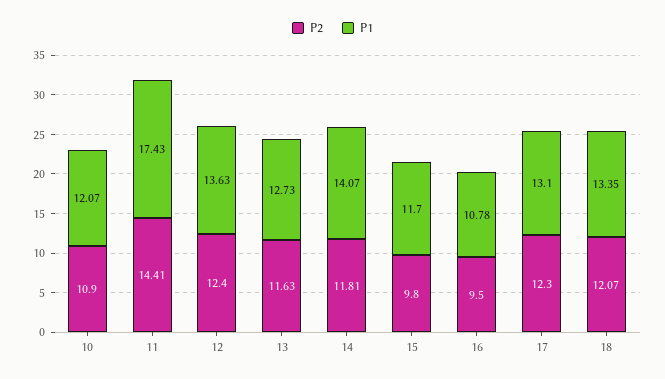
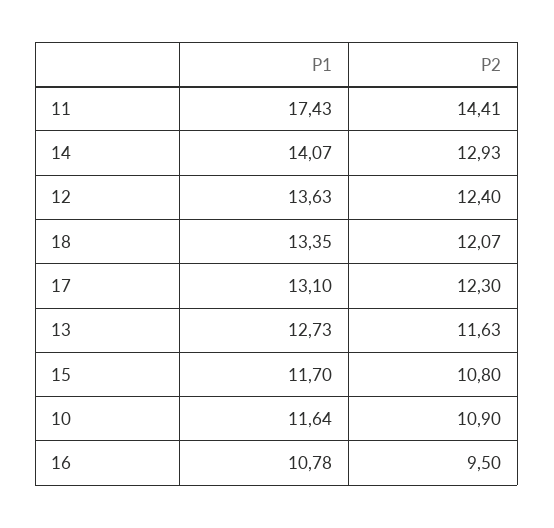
P1, 10: 12.07 -> 11.64
P2, 14: 11.81 -> 12.93
P2, 15: 9.8 -> 10.8

